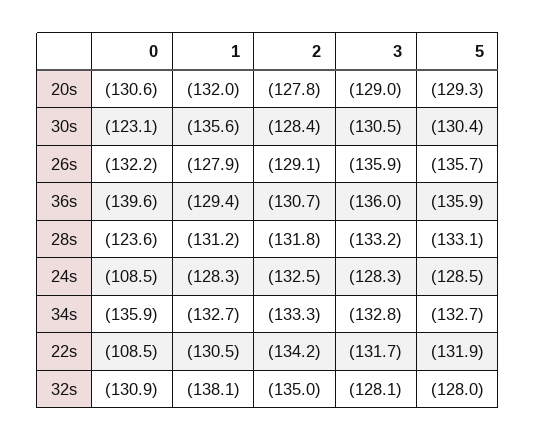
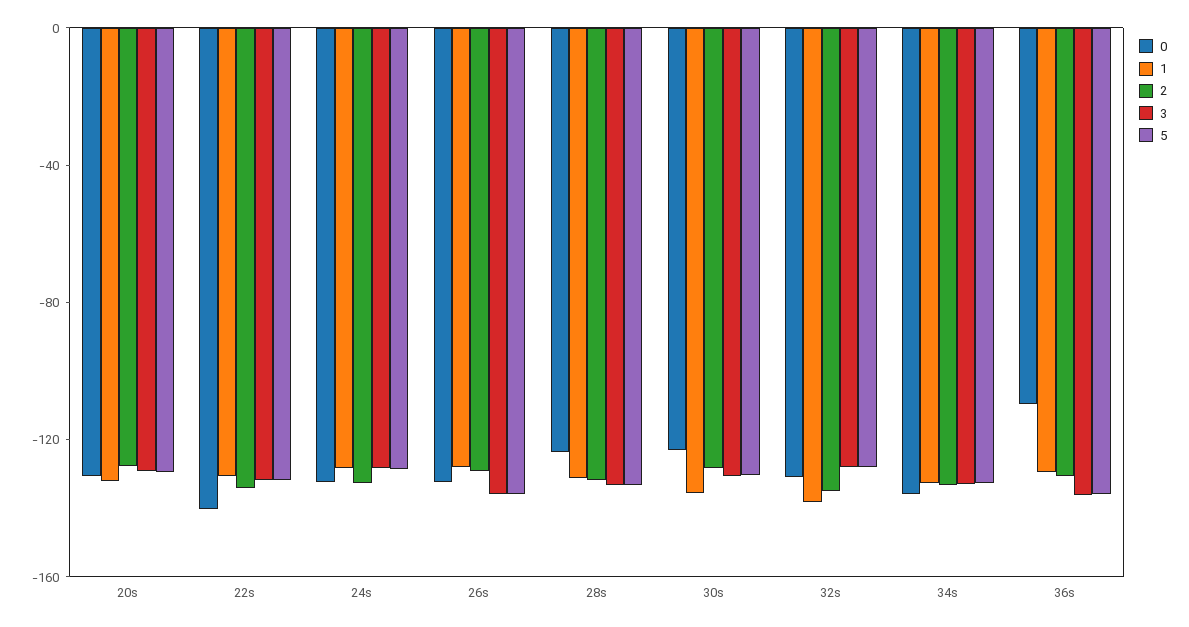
0, 36s: -139.6 -> -110
0, 24s: -108.5 -> -130
0, 22s: -108.5 -> -140

